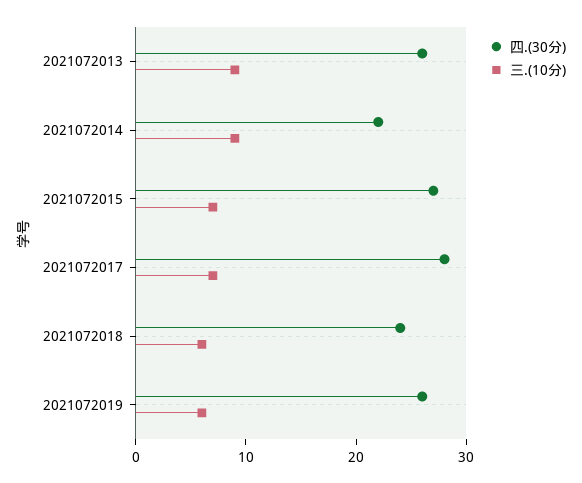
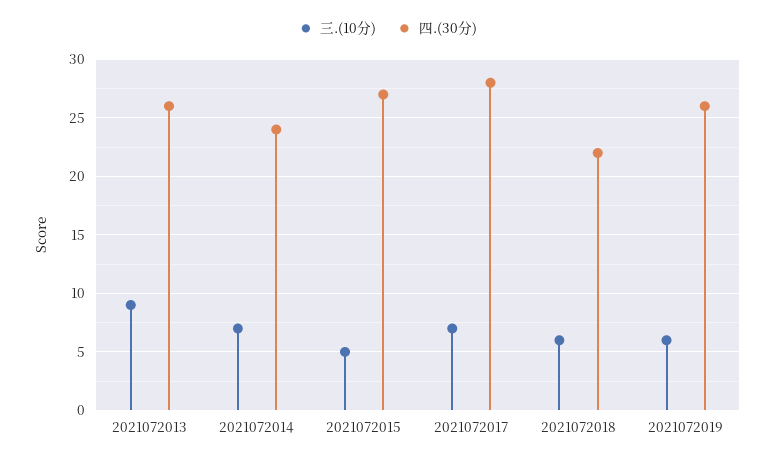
四.(30分), 2021072014: 22 -> 24
三.(10分), 2021072014: 9 -> 7
三.(10分), 2021072015: 7 -> 5
四.(30分), 2021072018: 24 -> 22

